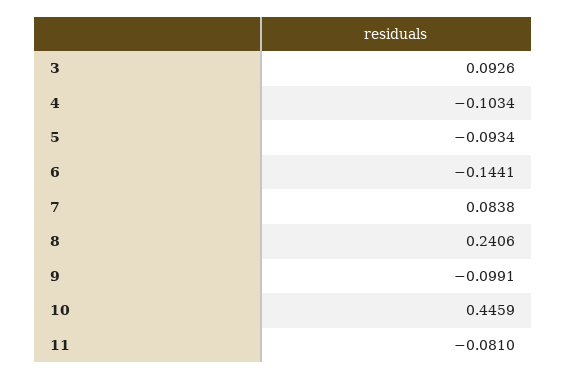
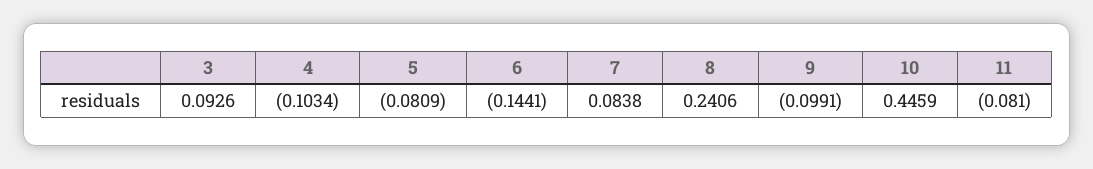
5: -0.0934 -> -0.0809

